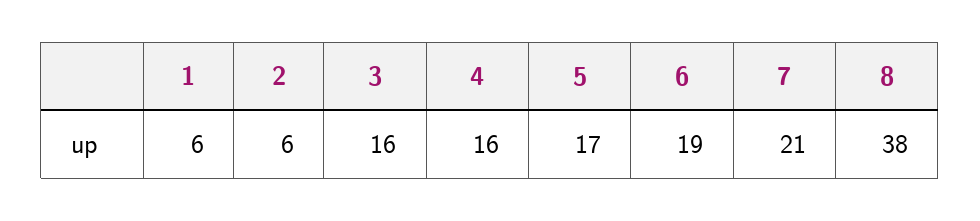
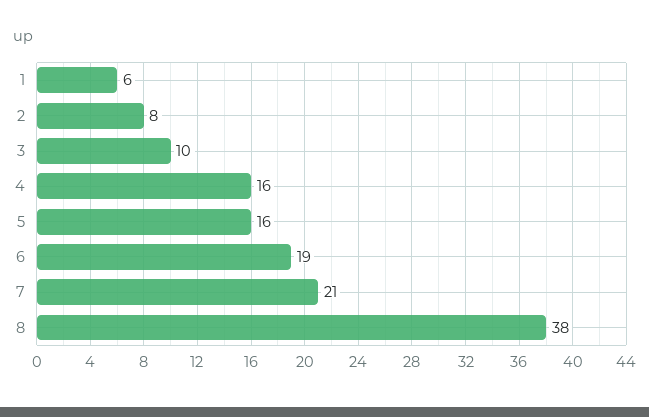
2: 6 -> 8
3: 16 -> 10
5: 17 -> 16

